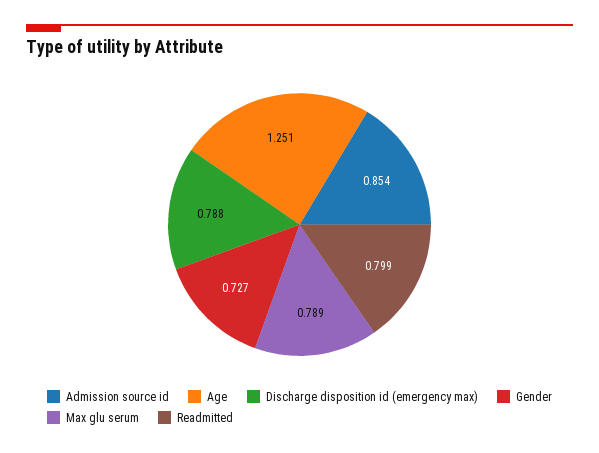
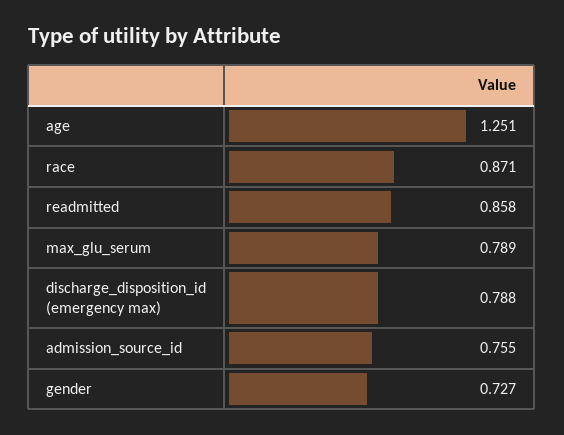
Admission source id: 0.854 -> 0.755
Readmitted: 0.799 -> 0.858
race: none -> 0.871

